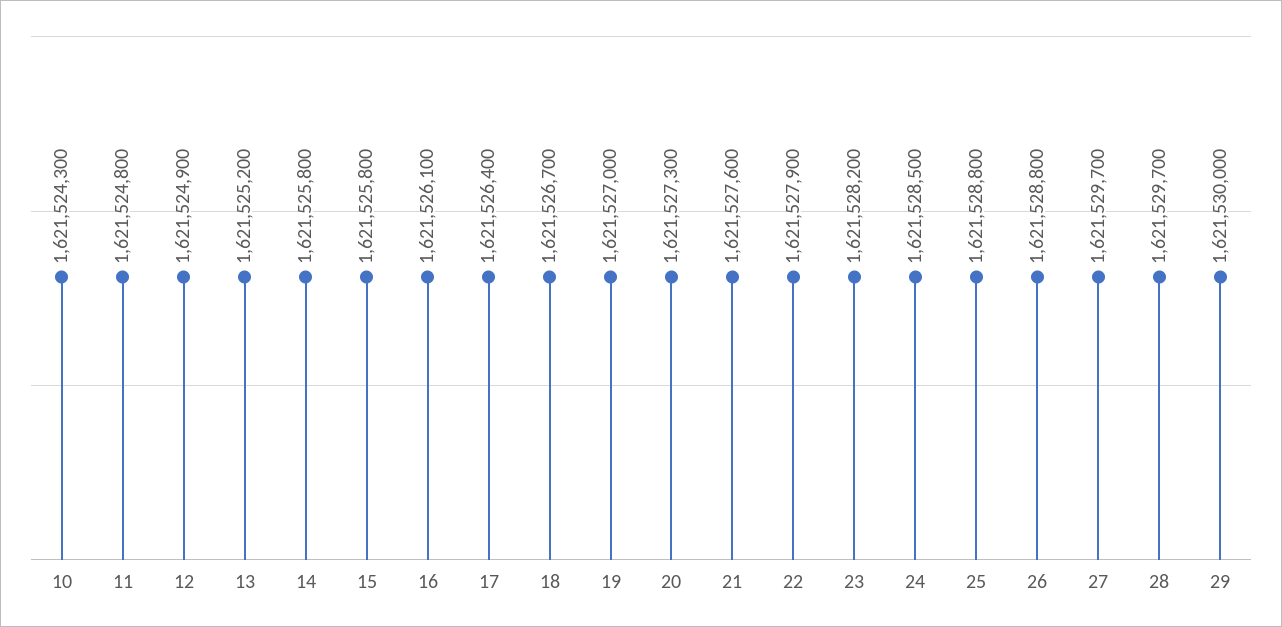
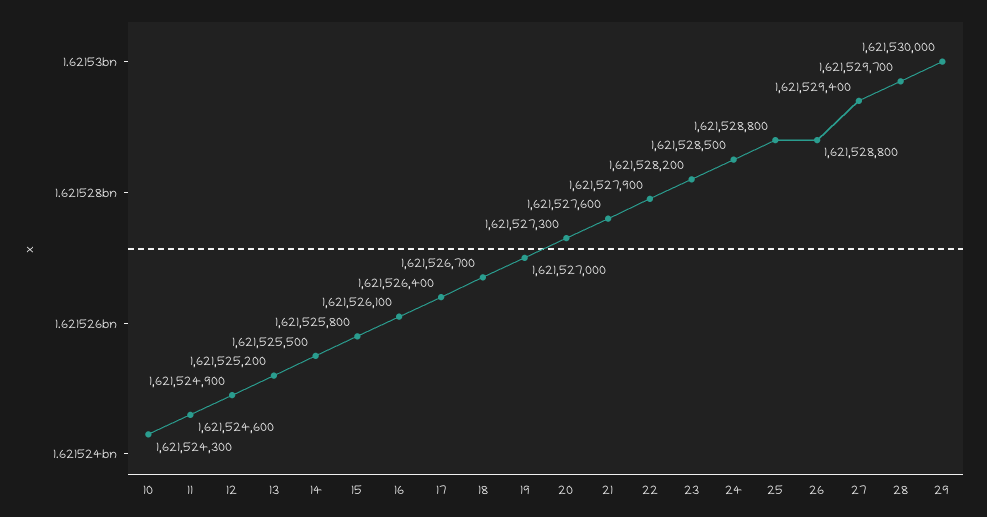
11: 1621524800 -> 1621524600
14: 1621525800 -> 1621525500
27: 1621529700 -> 1621529400

